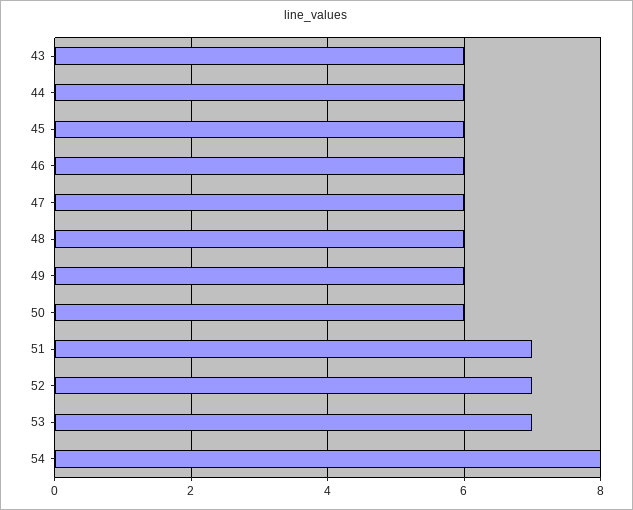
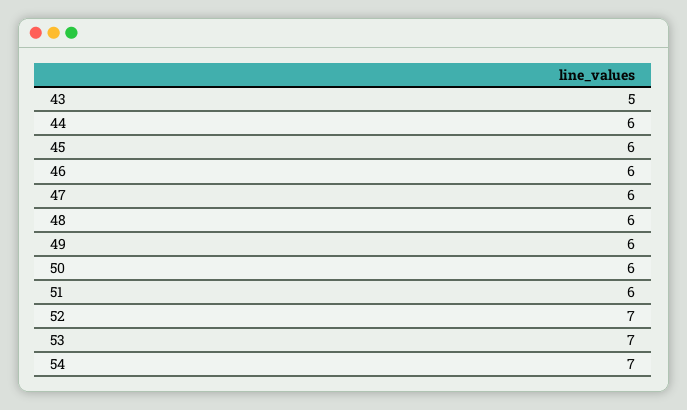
43: 6 -> 5
51: 7 -> 6
54: 8 -> 7

